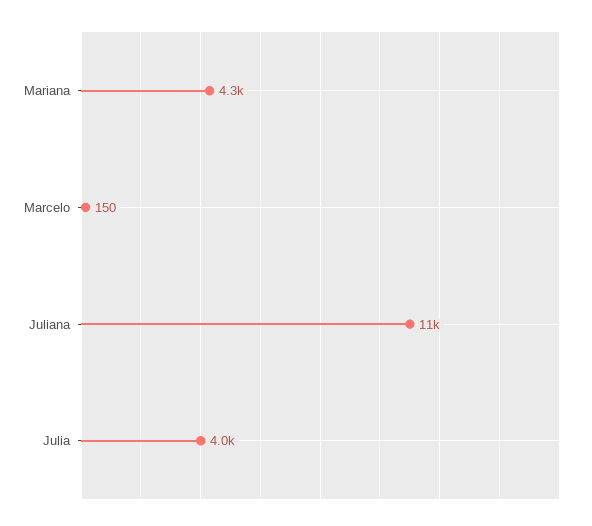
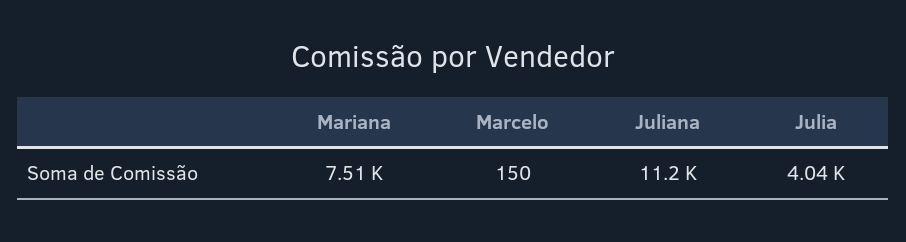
Mariana: 4300 -> 7510

